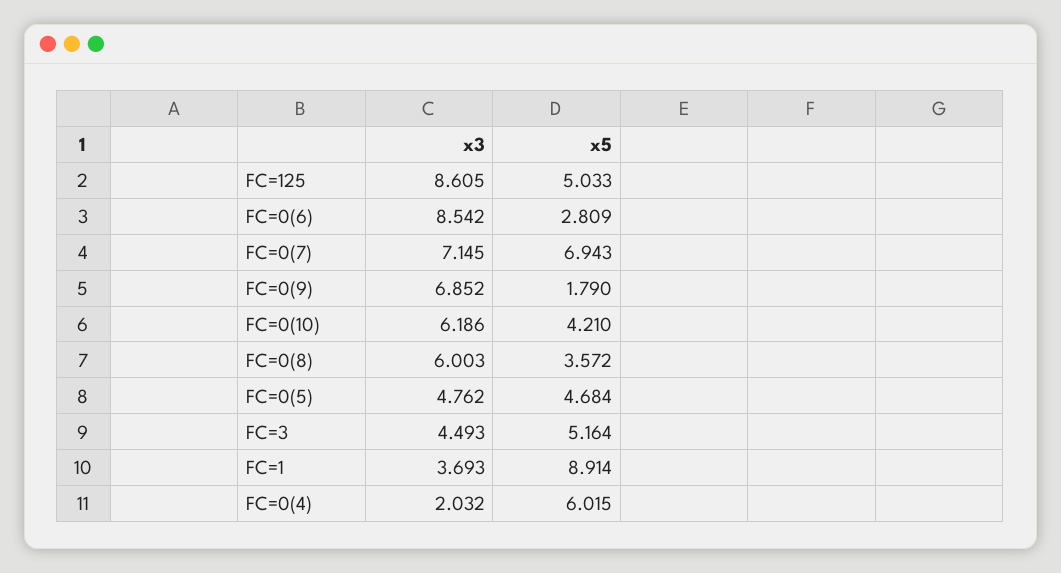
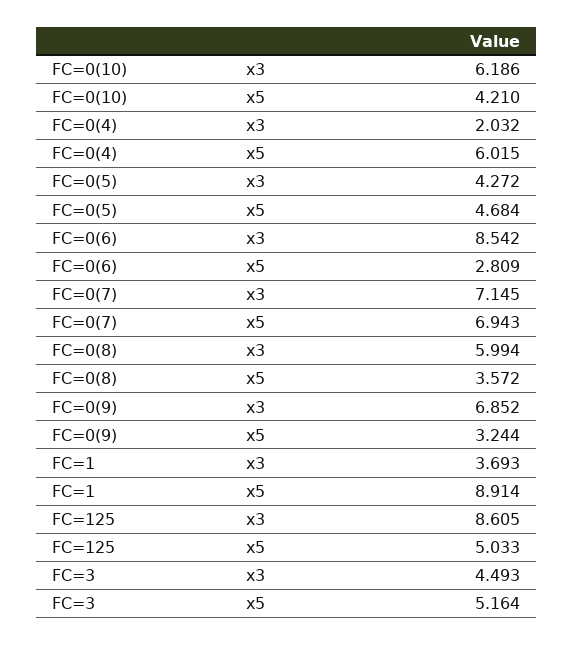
x5, FC=0(9): 1.79 -> 3.244
x3, FC=0(8): 6.003 -> 5.994
x3, FC=0(5): 4.762 -> 4.272

